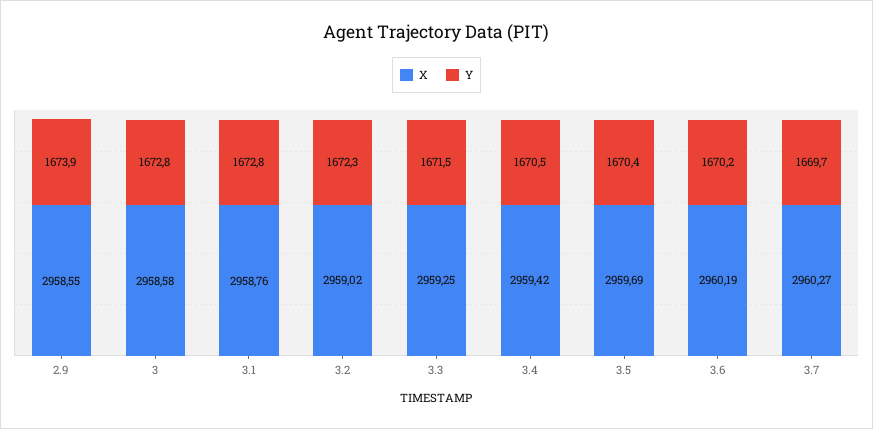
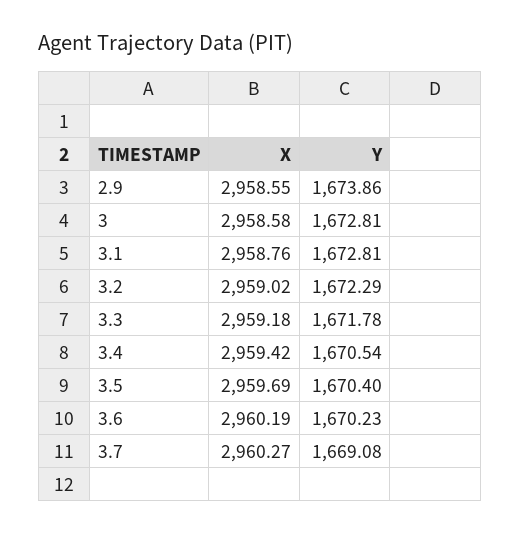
X, 3.3: 2959.25 -> 2959.18
Y, 3.3: 1671.5 -> 1671.78
Y, 3.7: 1669.7 -> 1669.08

